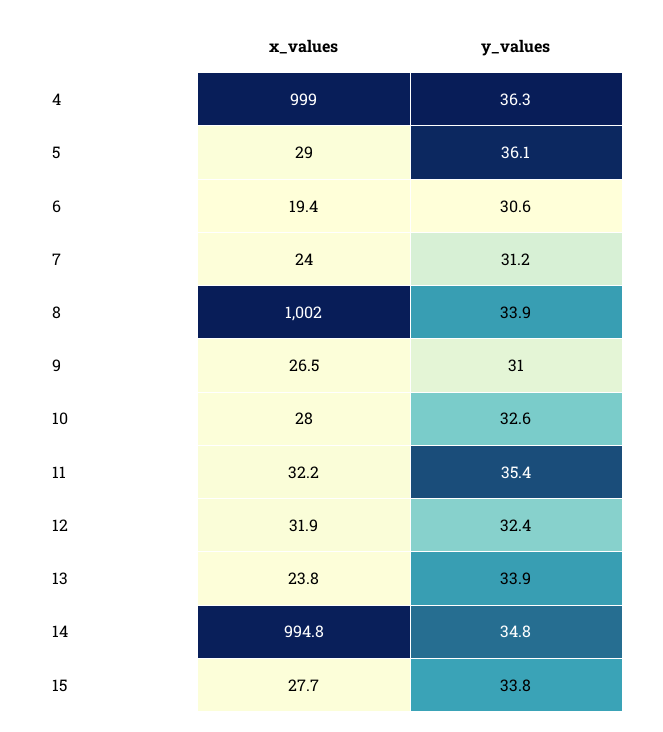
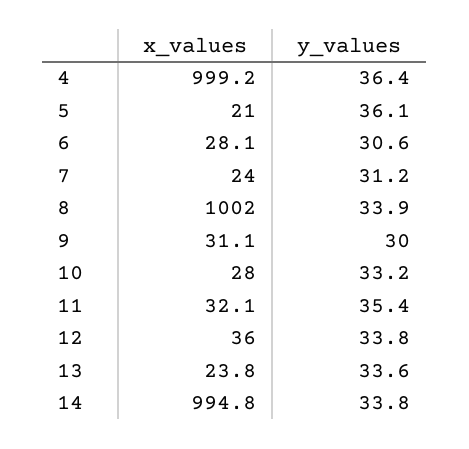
x_values, 4: 999 -> 999.2
y_values, 4: 36.3 -> 36.4
x_values, 5: 29 -> 21
x_values, 6: 19.4 -> 28.1
x_values, 9: 26.5 -> 31.1
y_values, 9: 31 -> 30
y_values, 10: 32.6 -> 33.2
x_values, 11: 32.2 -> 32.1
x_values, 12: 31.9 -> 36
y_values, 12: 32.4 -> 33.8
y_values, 13: 33.9 -> 33.6
y_values, 14: 34.8 -> 33.8
x_values, 15: 27.7 -> none
y_values, 15: 33.8 -> none

